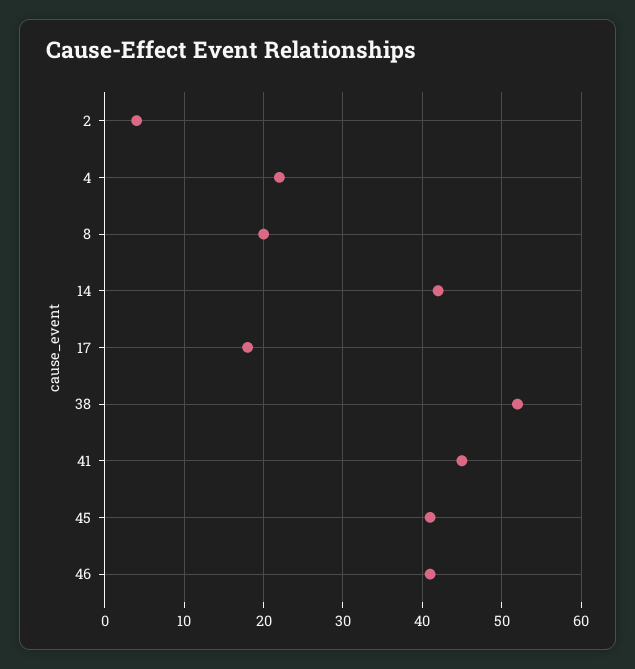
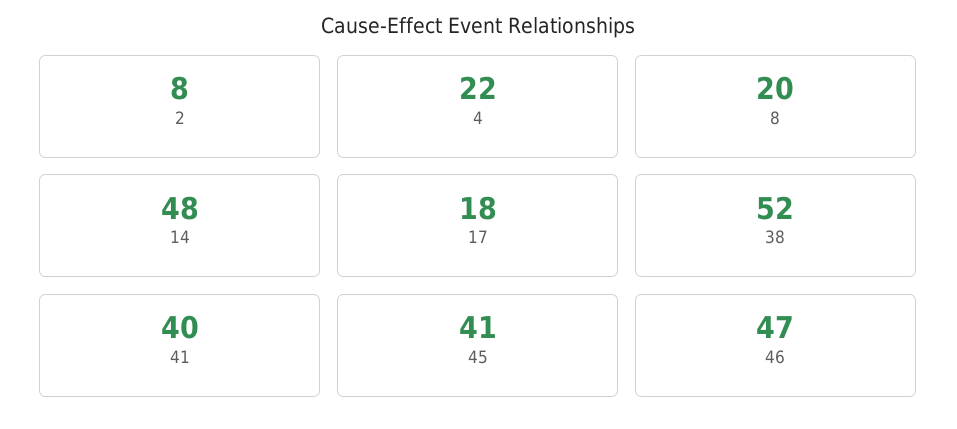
2: 4 -> 8
14: 42 -> 48
41: 45 -> 40
46: 41 -> 47

